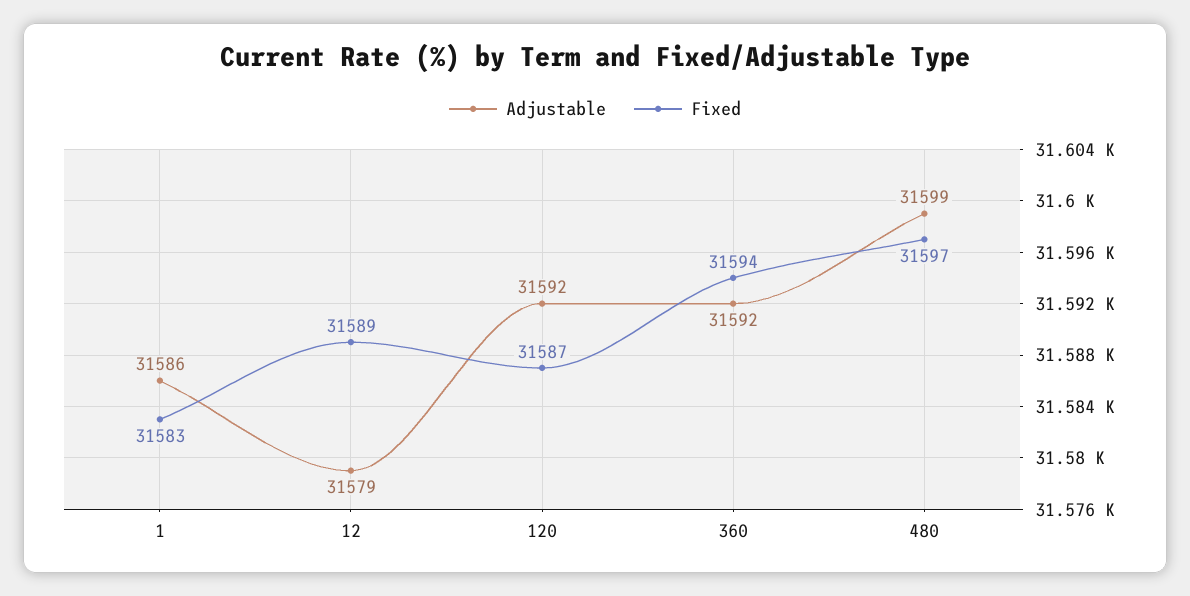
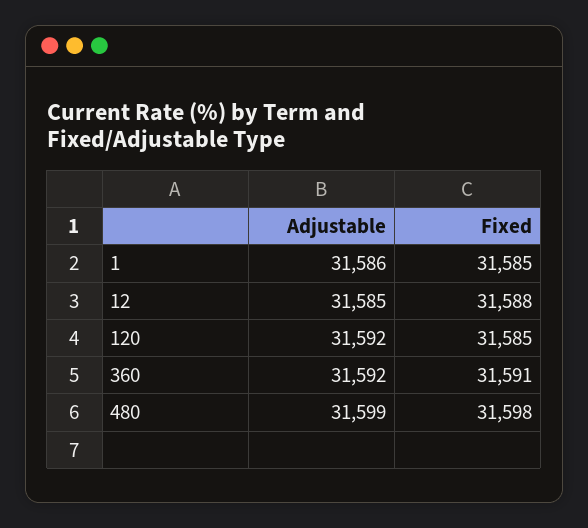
Fixed, 1: 31583 -> 31585
Adjustable, 12: 31579 -> 31585
Fixed, 12: 31589 -> 31588
Fixed, 120: 31587 -> 31585
Fixed, 360: 31594 -> 31591
Fixed, 480: 31597 -> 31598

